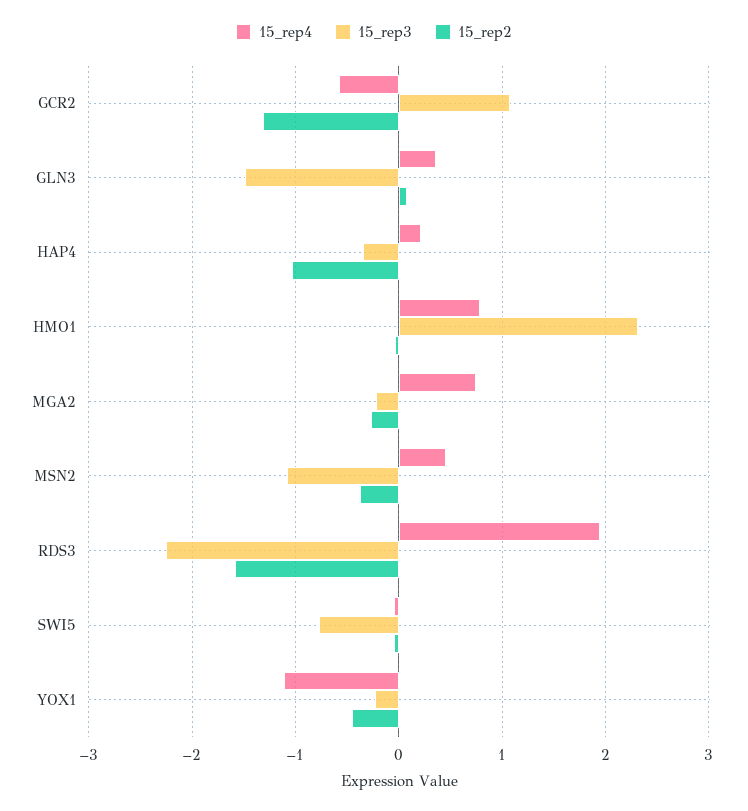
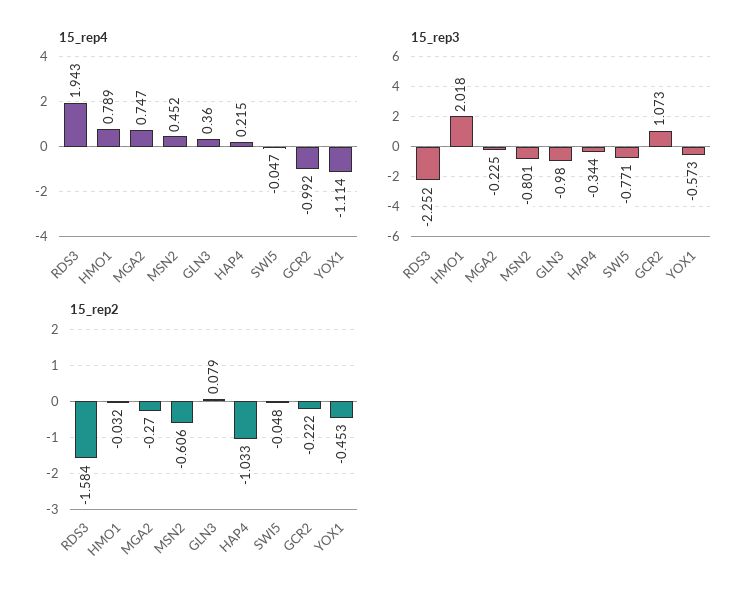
15_rep4, GCR2: -0.6 -> -0.992
15_rep2, GCR2: -1.3 -> -0.222
15_rep3, GLN3: -1.5 -> -0.98
15_rep3, HMO1: 2.3 -> 2.018
15_rep3, MSN2: -1.1 -> -0.801
15_rep2, MSN2: -0.4 -> -0.606
15_rep3, YOX1: -0.2 -> -0.573

